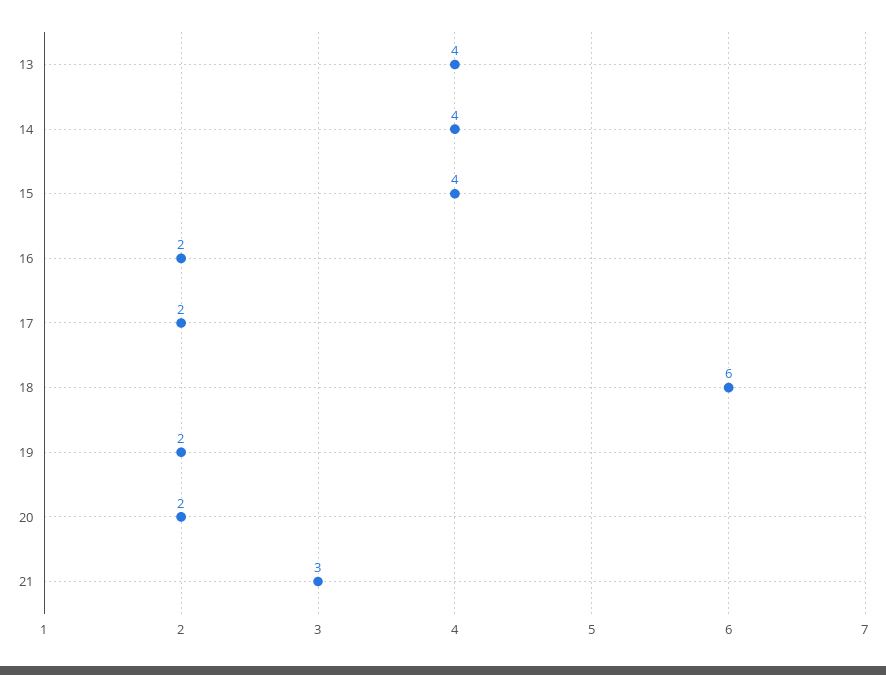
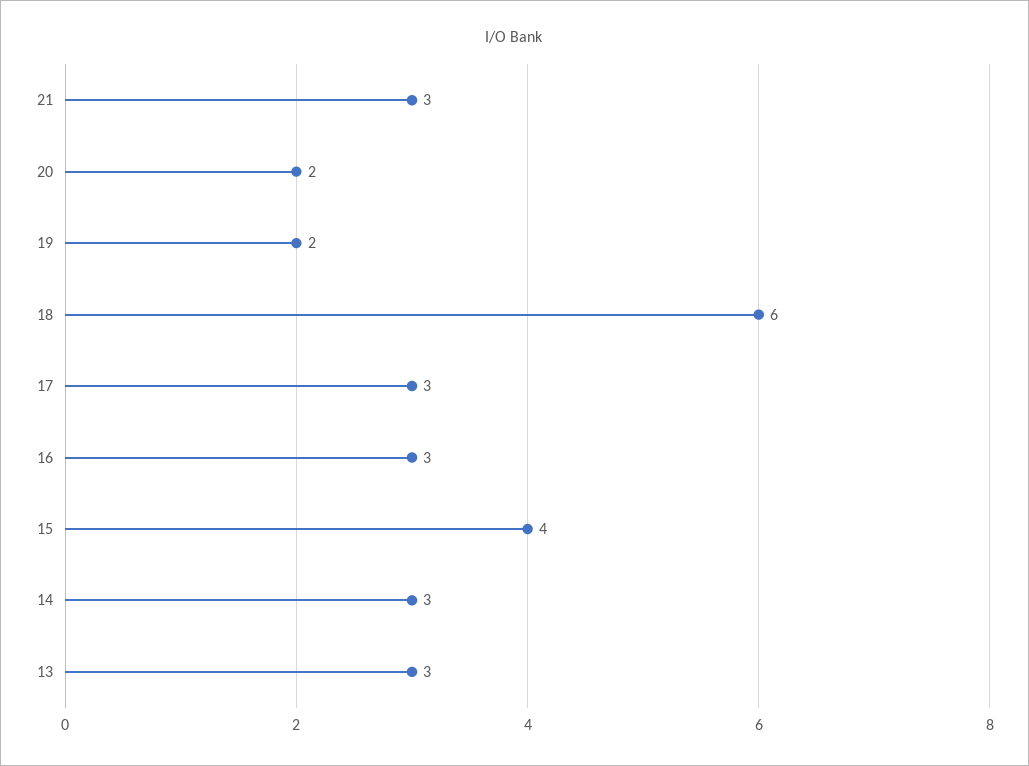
13: 4 -> 3
14: 4 -> 3
16: 2 -> 3
17: 2 -> 3

